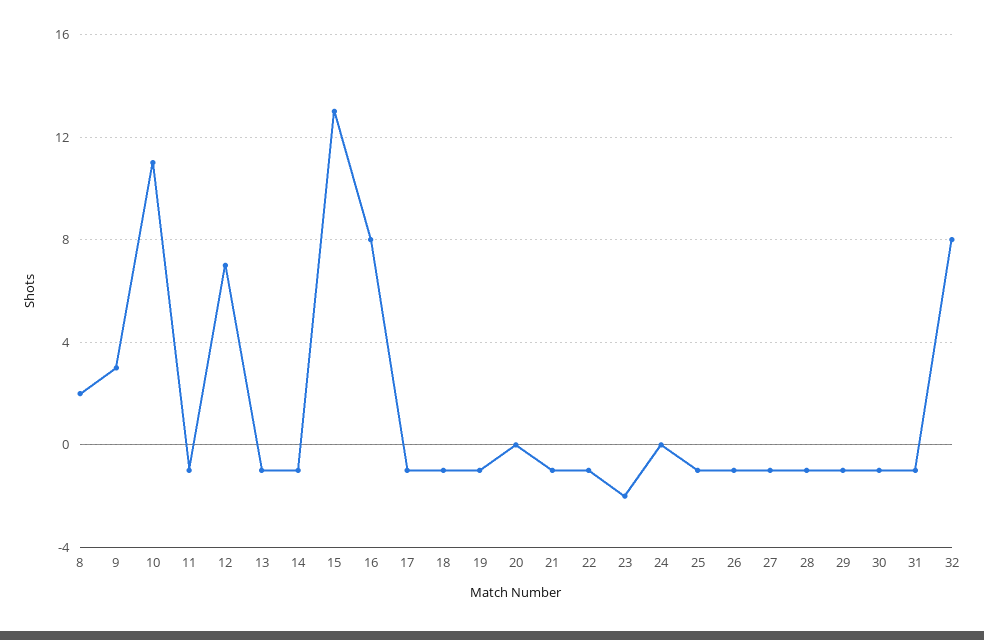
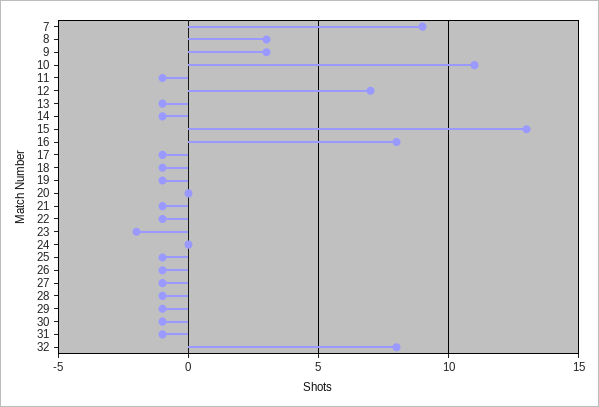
8: 2 -> 3
7: none -> 9

